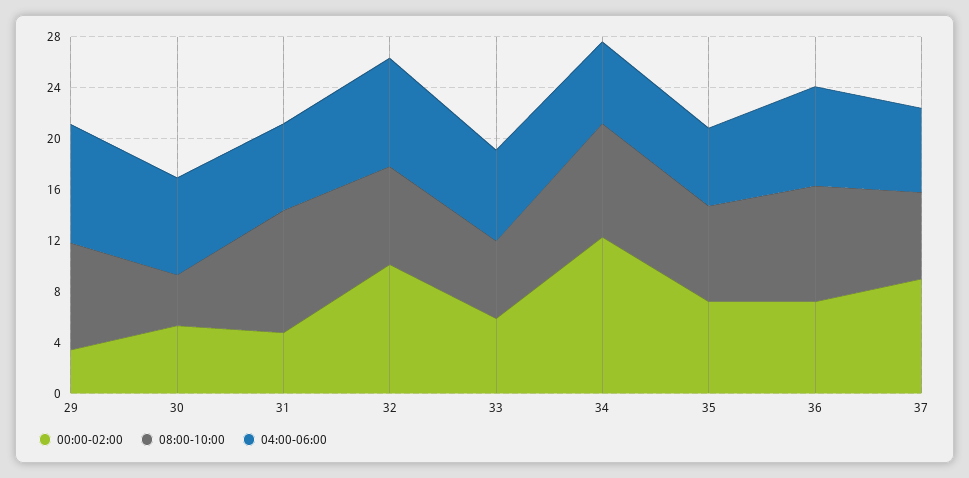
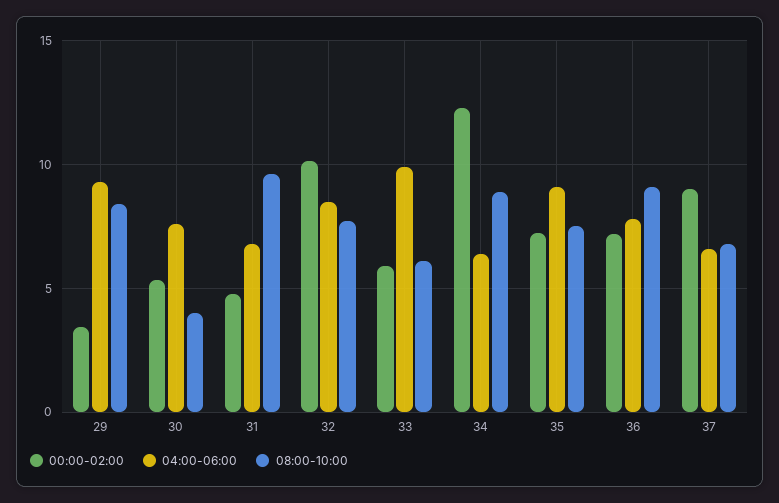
04:00-06:00, 33: 7 -> 10
04:00-06:00, 35: 6 -> 9

